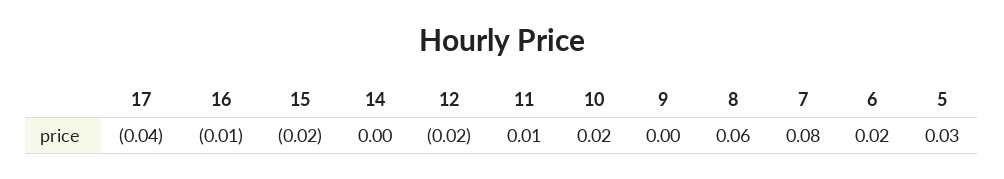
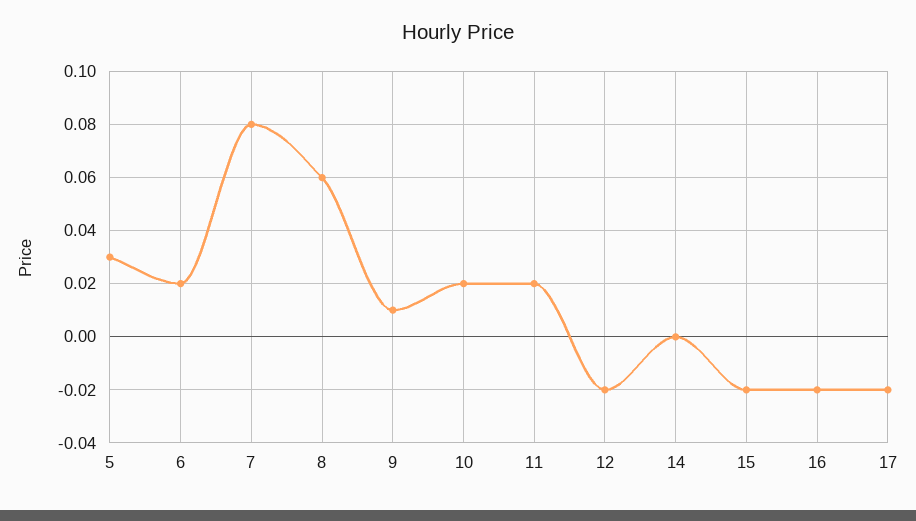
17: -0.04 -> -0.02
16: -0.01 -> -0.02
11: 0.01 -> 0.02
9: 0 -> 0.01

